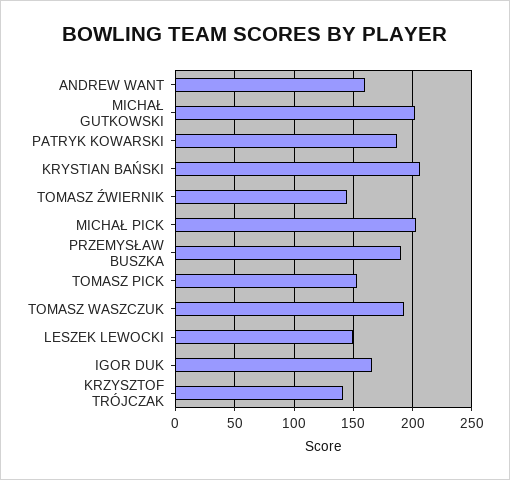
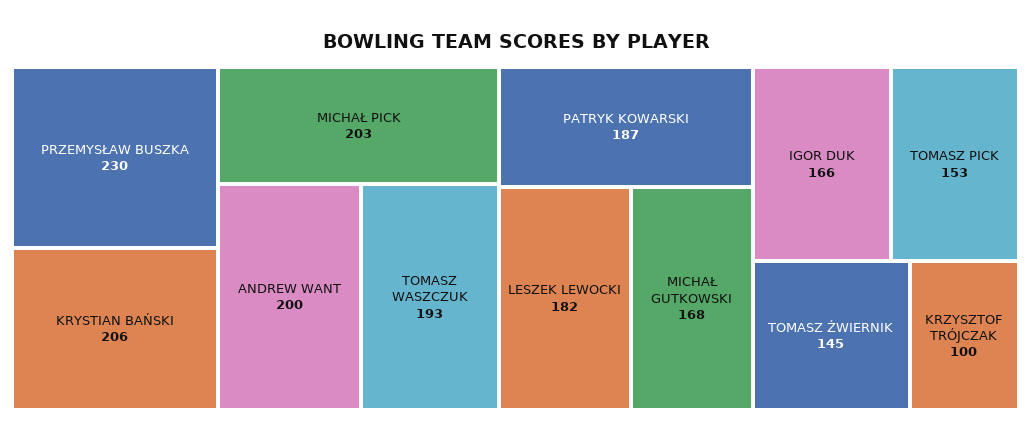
ANDREW WANT: 160 -> 200
MICHAŁ GUTKOWSKI: 200 -> 168
PRZEMYSŁAW BUSZKA: 190 -> 230
LESZEK LEWOCKI: 150 -> 182
KRZYSZTOF TRÓJCZAK: 140 -> 100

